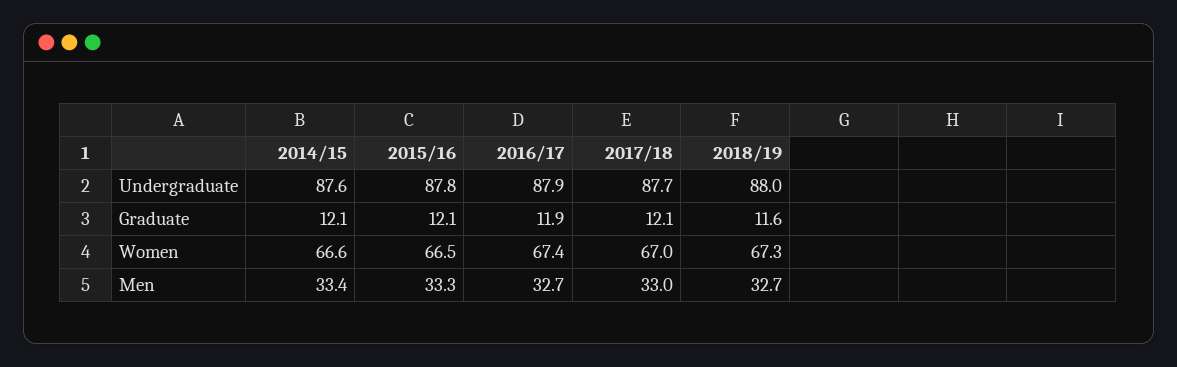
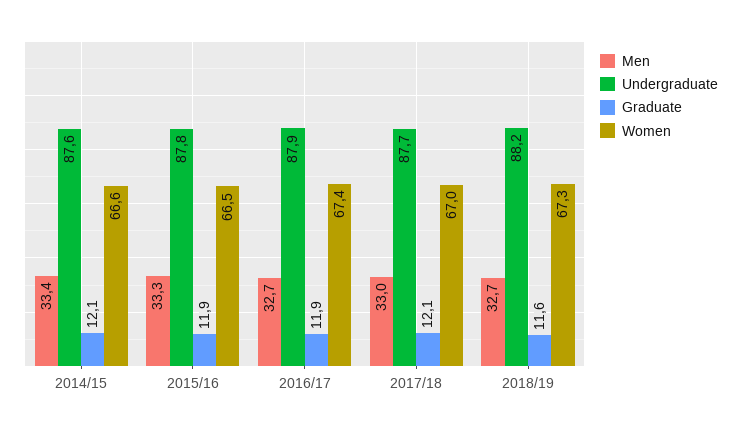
Undergraduate, 2018/19: 88 -> 88.2
Graduate, 2015/16: 12.1 -> 11.9

